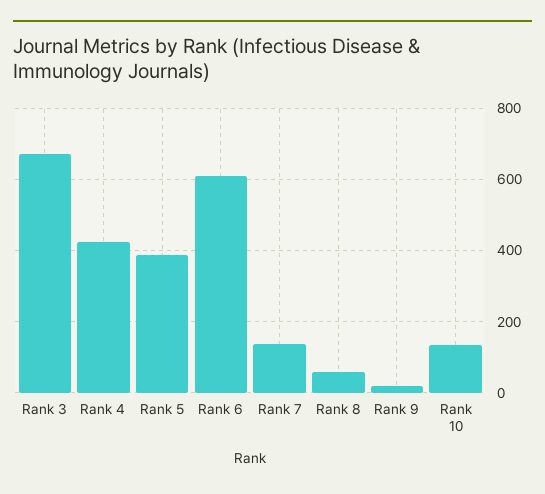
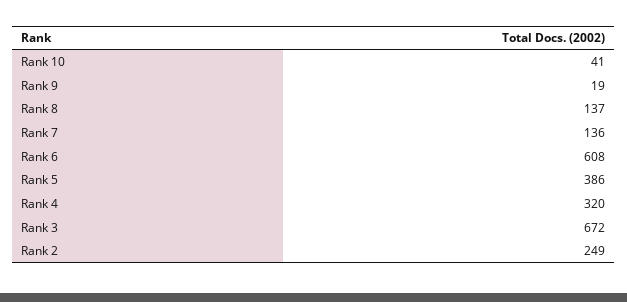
Rank 4: 420 -> 320
Rank 8: 60 -> 137
Rank 10: 140 -> 41
Rank 2: none -> 249

